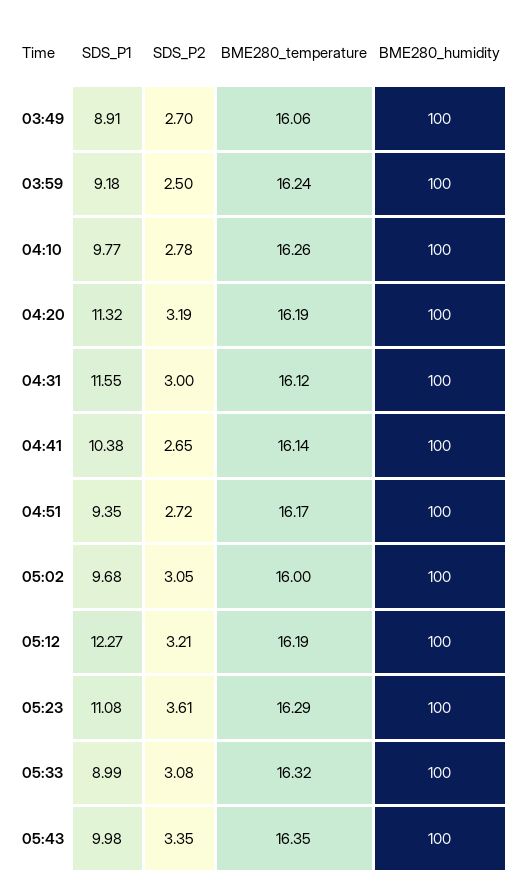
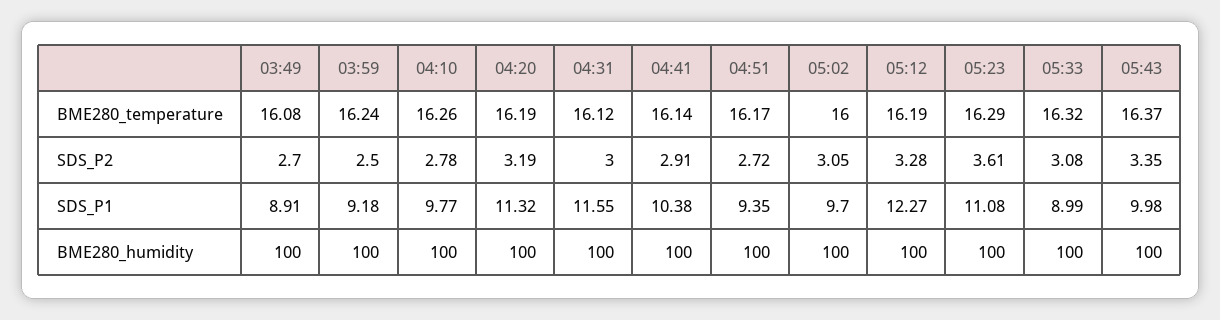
BME280_temperature, 03:49: 16.06 -> 16.08
SDS_P2, 04:41: 2.65 -> 2.91
SDS_P1, 05:02: 9.68 -> 9.7
SDS_P2, 05:12: 3.21 -> 3.28
BME280_temperature, 05:43: 16.35 -> 16.37

